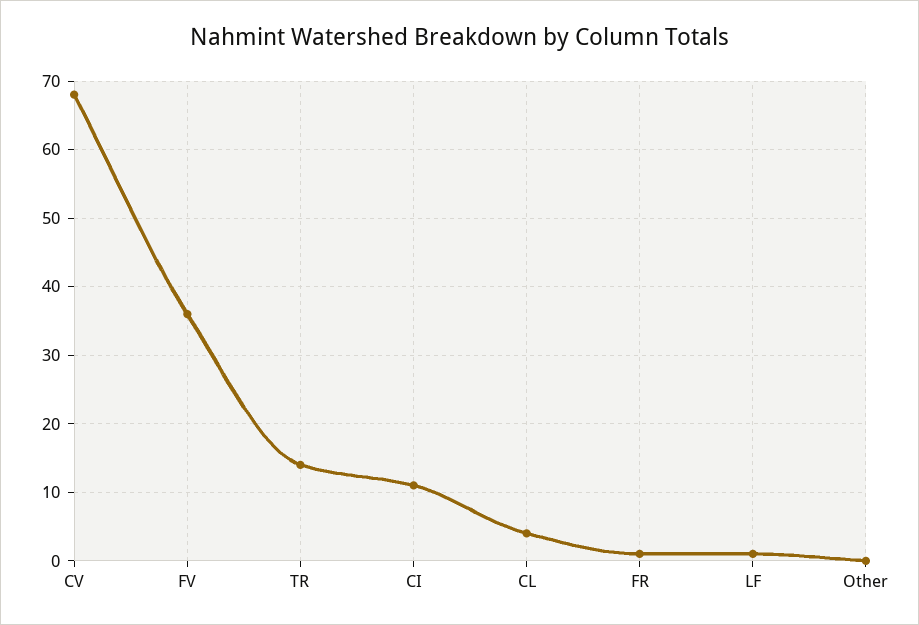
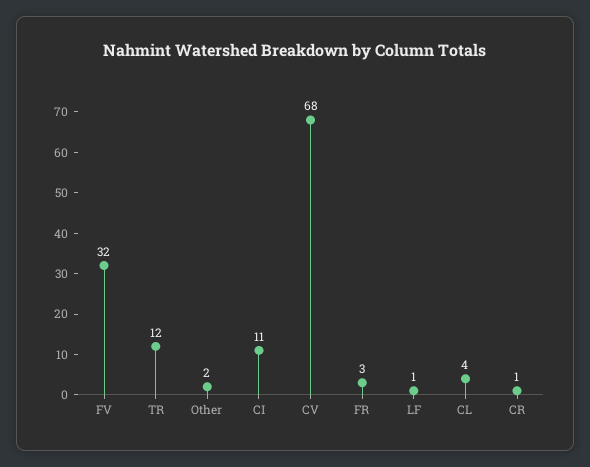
FV: 36 -> 32
TR: 14 -> 12
FR: 1 -> 3
Other: 0 -> 2
CR: none -> 1

